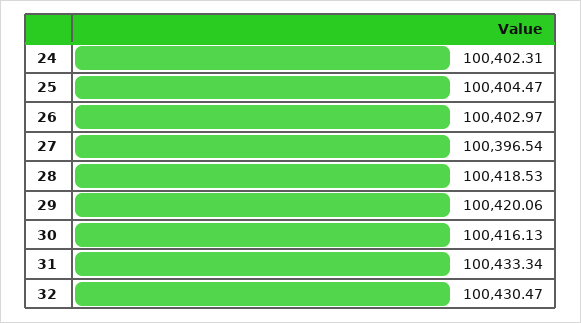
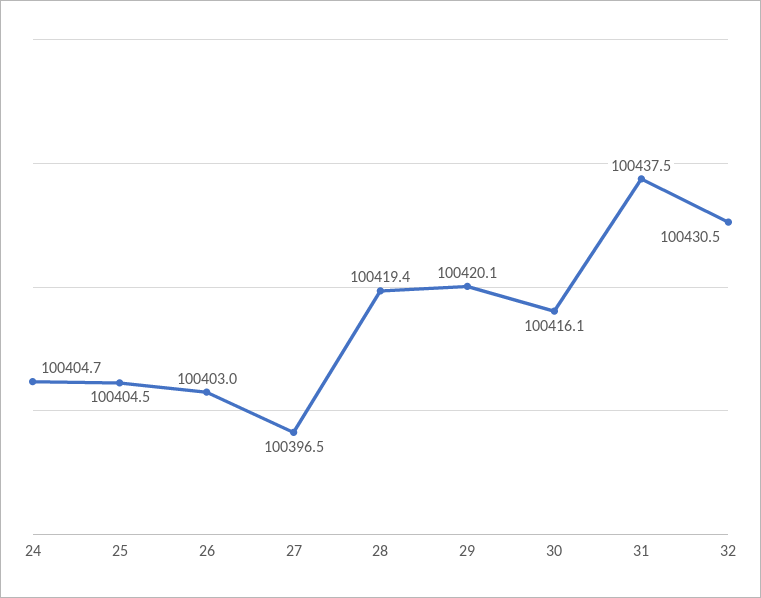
24: 100402.31 -> 100404.7
28: 100418.53 -> 100419.4
31: 100433.34 -> 100437.5

